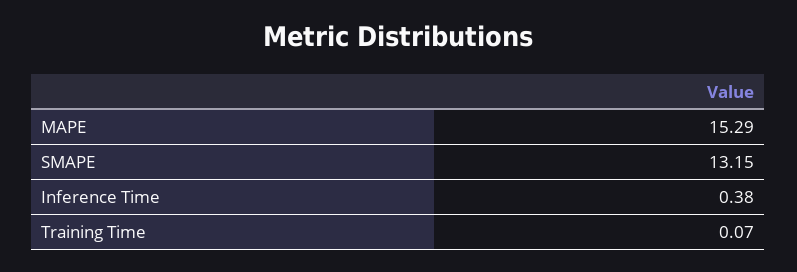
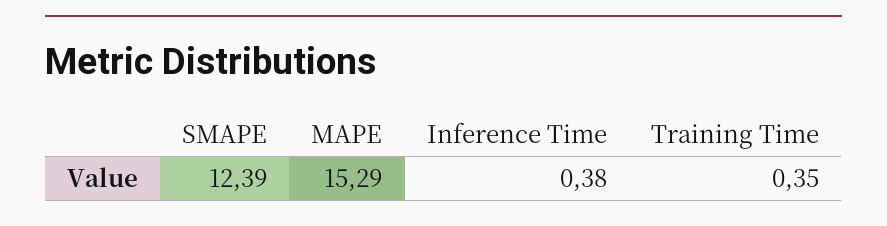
SMAPE: 13.15 -> 12.39
Training Time: 0.07 -> 0.35

